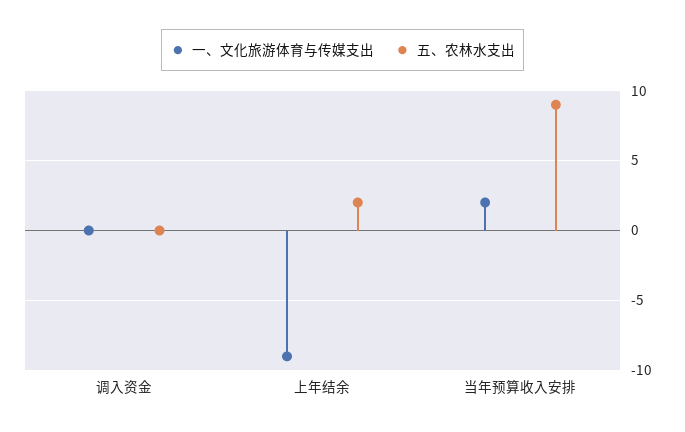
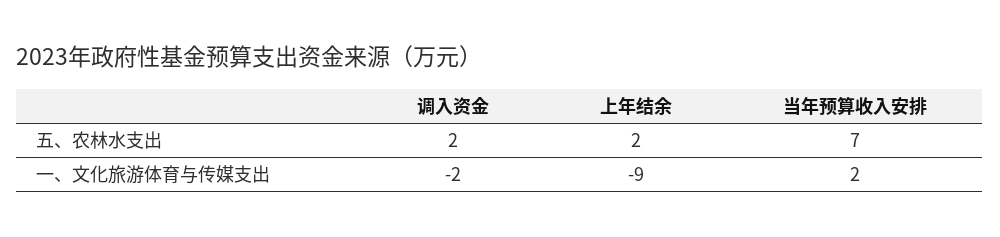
一、文化旅游体育与传媒支出, 调入资金: 0 -> -2
五、农林水支出, 调入资金: 0 -> 2
五、农林水支出, 当年预算收入安排: 9 -> 7

